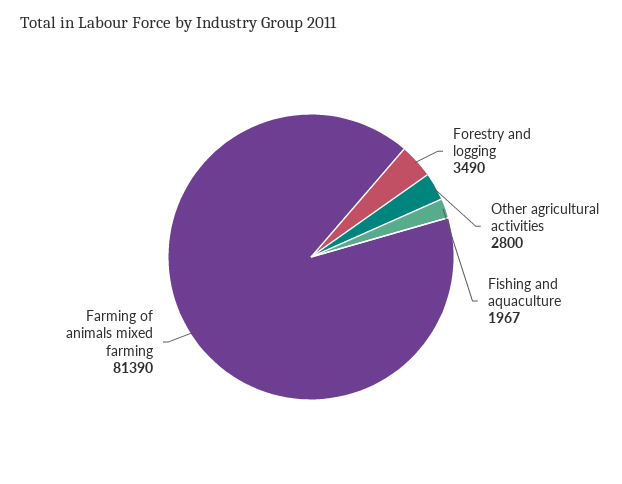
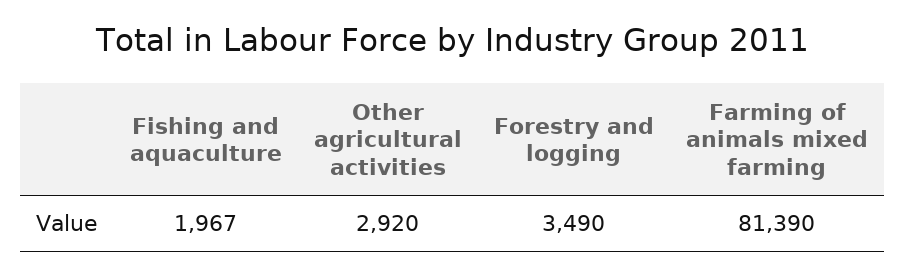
Other agricultural activities: 2800 -> 2920

